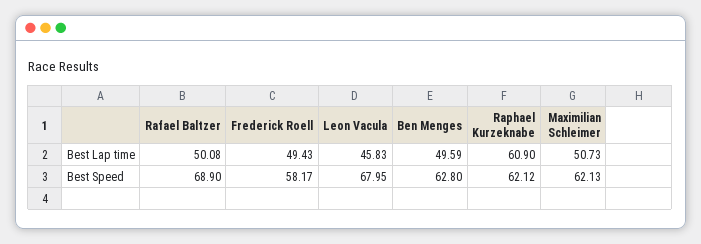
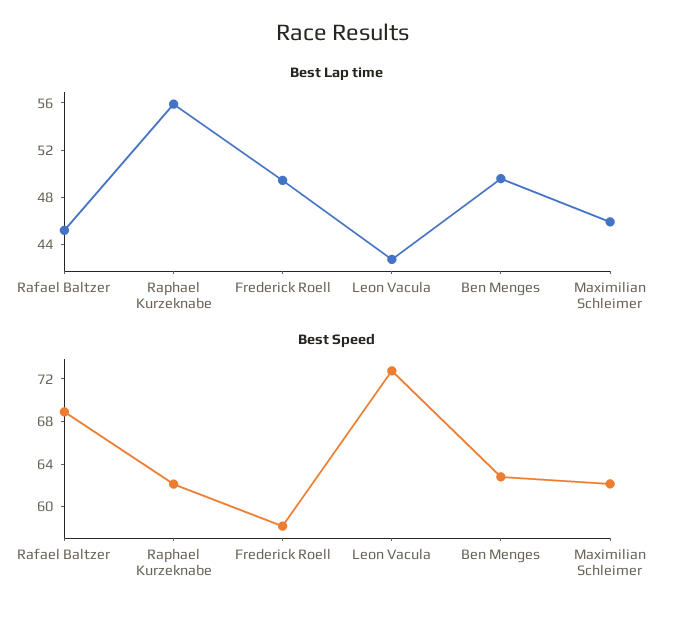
Best Lap time, Rafael Baltzer: 50.08 -> 45
Best Lap time, Leon Vacula: 45.83 -> 43
Best Lap time, Raphael Kurzeknabe: 60.9 -> 56
Best Lap time, Maximilian Schleimer: 50.73 -> 46
Best Speed, Leon Vacula: 67.95 -> 73

